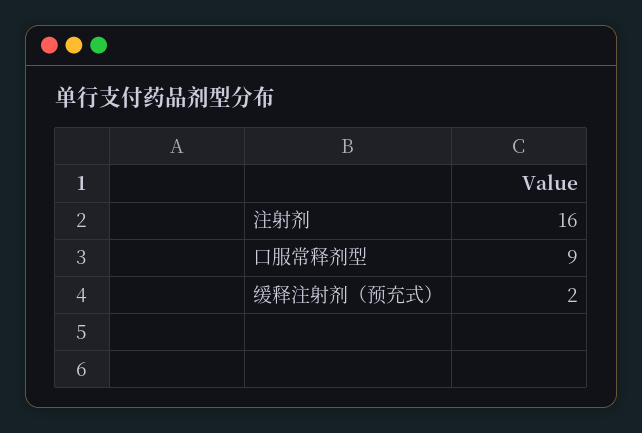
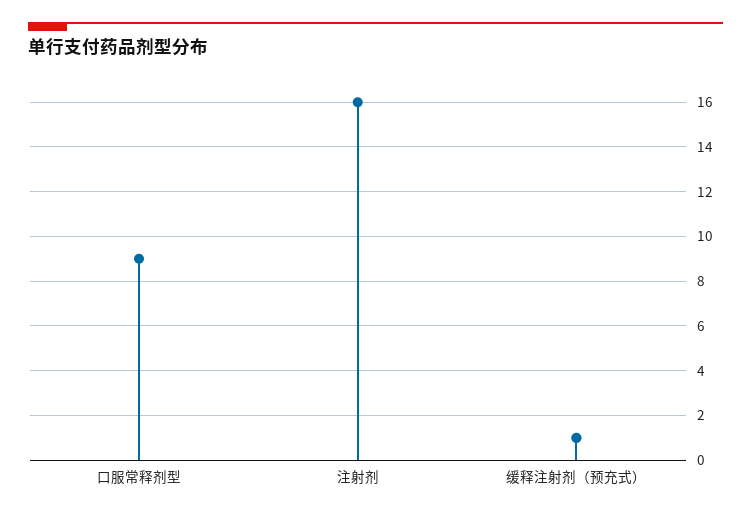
缓释注射剂（预充式）: 2 -> 1

